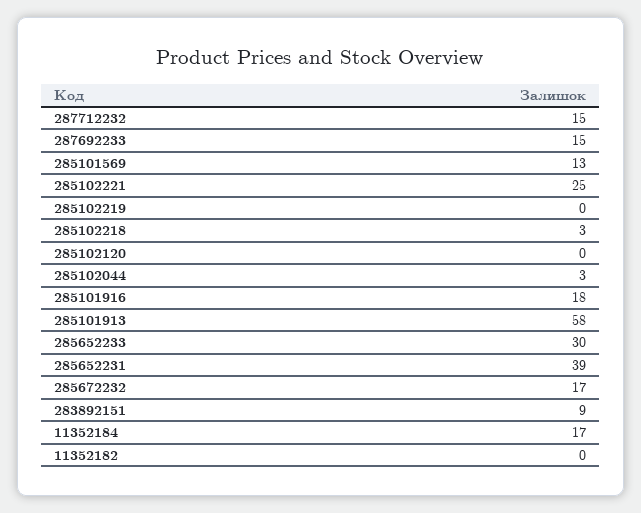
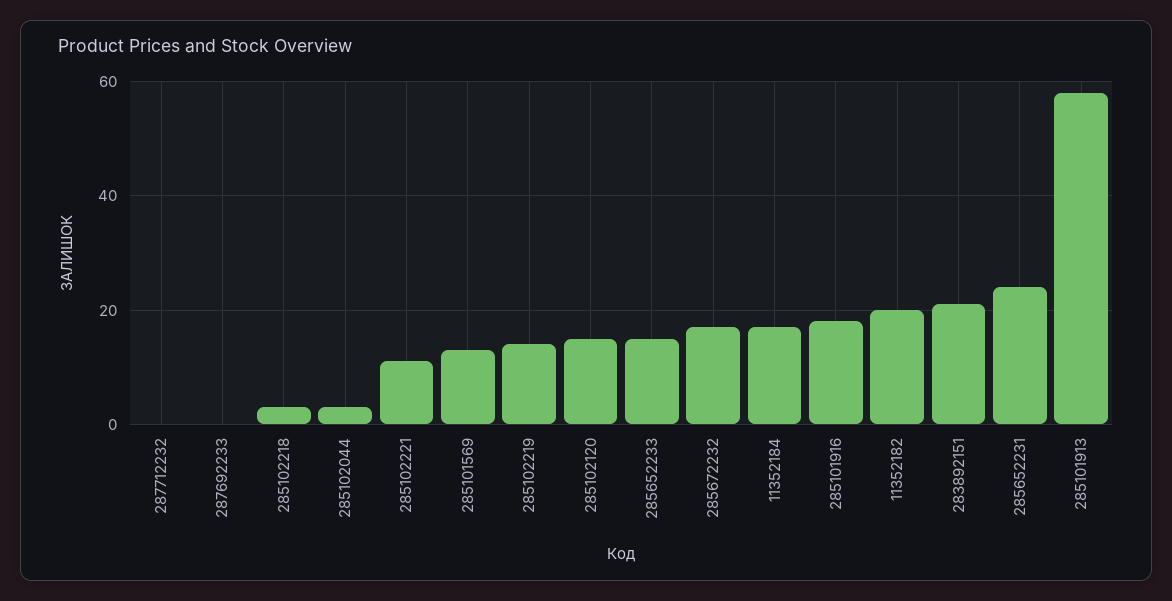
287712232: 15 -> 0
287692233: 15 -> 0
285102221: 25 -> 10
285102219: 0 -> 15
285102120: 0 -> 15
285652233: 30 -> 15
285652231: 39 -> 25
283892151: 9 -> 20
11352182: 0 -> 20

